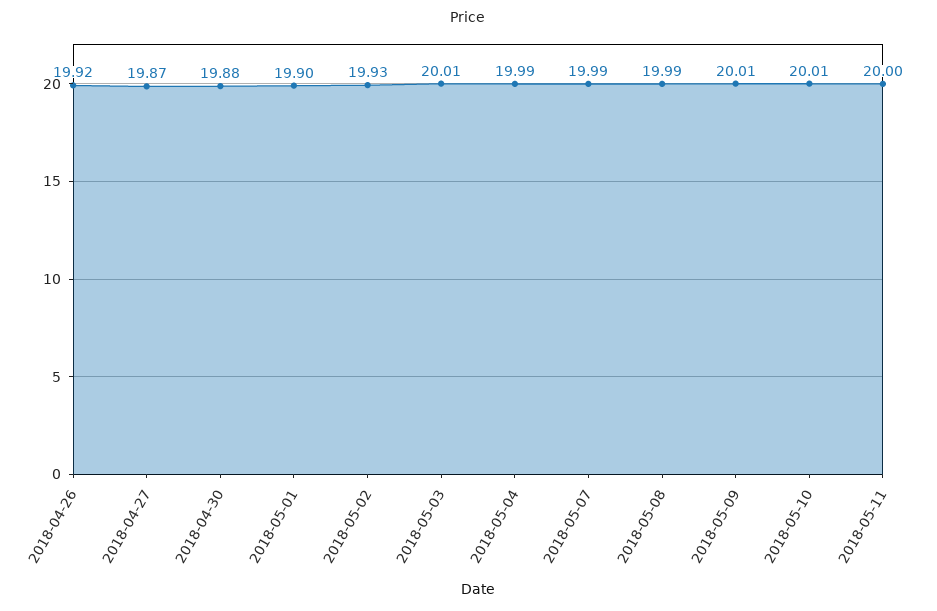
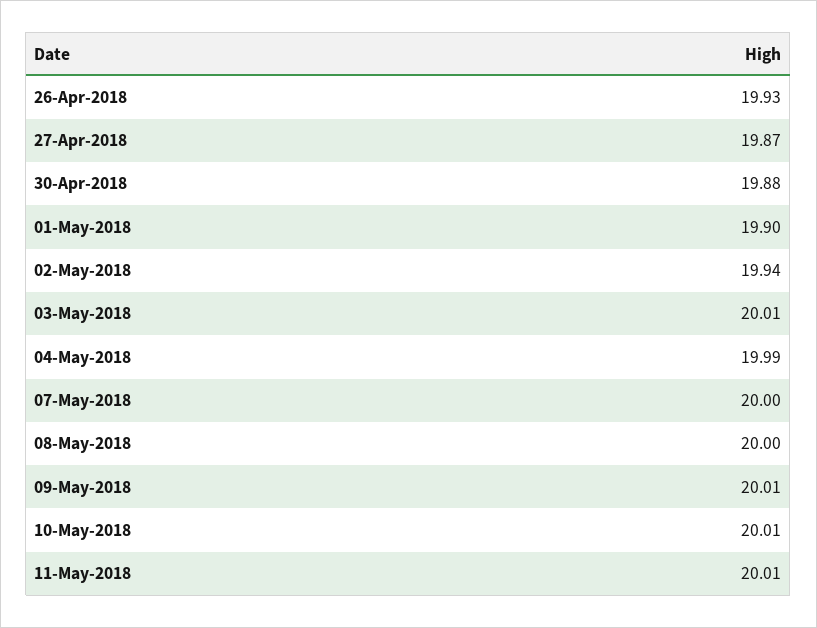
2018-04-26: 19.92 -> 19.93
2018-05-02: 19.93 -> 19.94
2018-05-07: 19.99 -> 20
2018-05-08: 19.99 -> 20
2018-05-11: 20 -> 20.01

